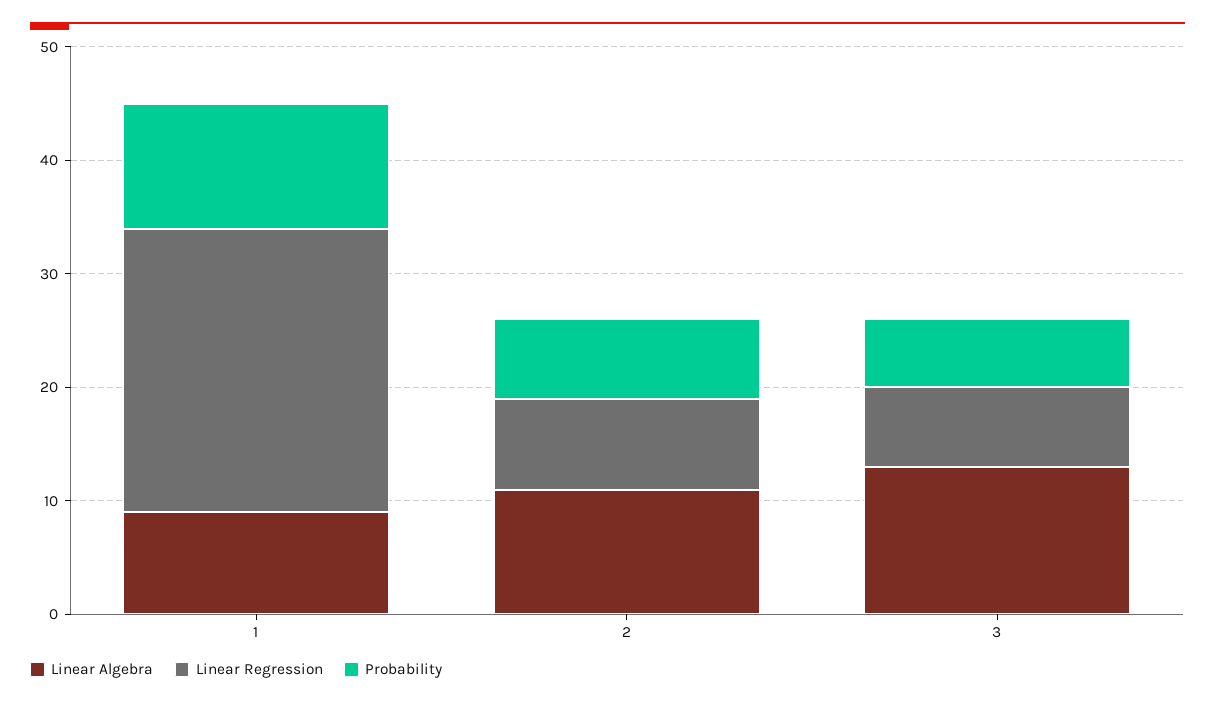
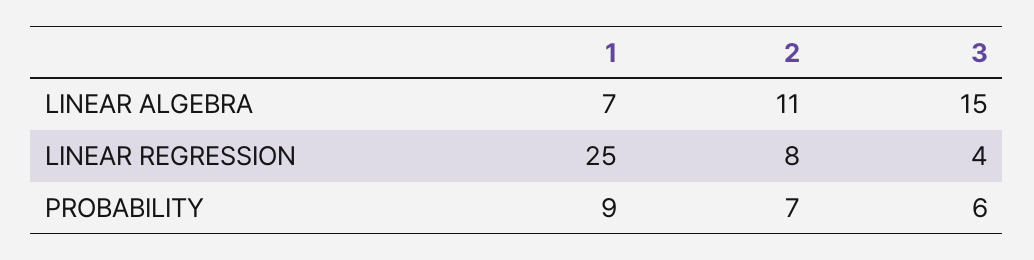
Linear Algebra, 1: 9 -> 7
Probability, 1: 11 -> 9
Linear Algebra, 3: 13 -> 15
Linear Regression, 3: 7 -> 4

